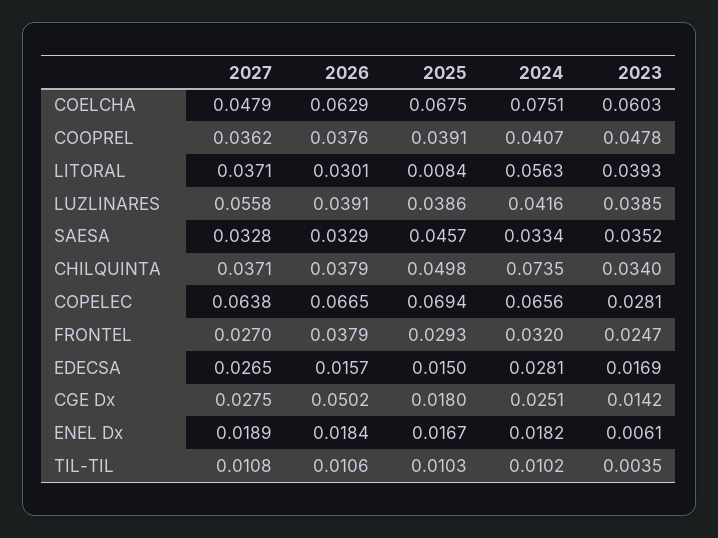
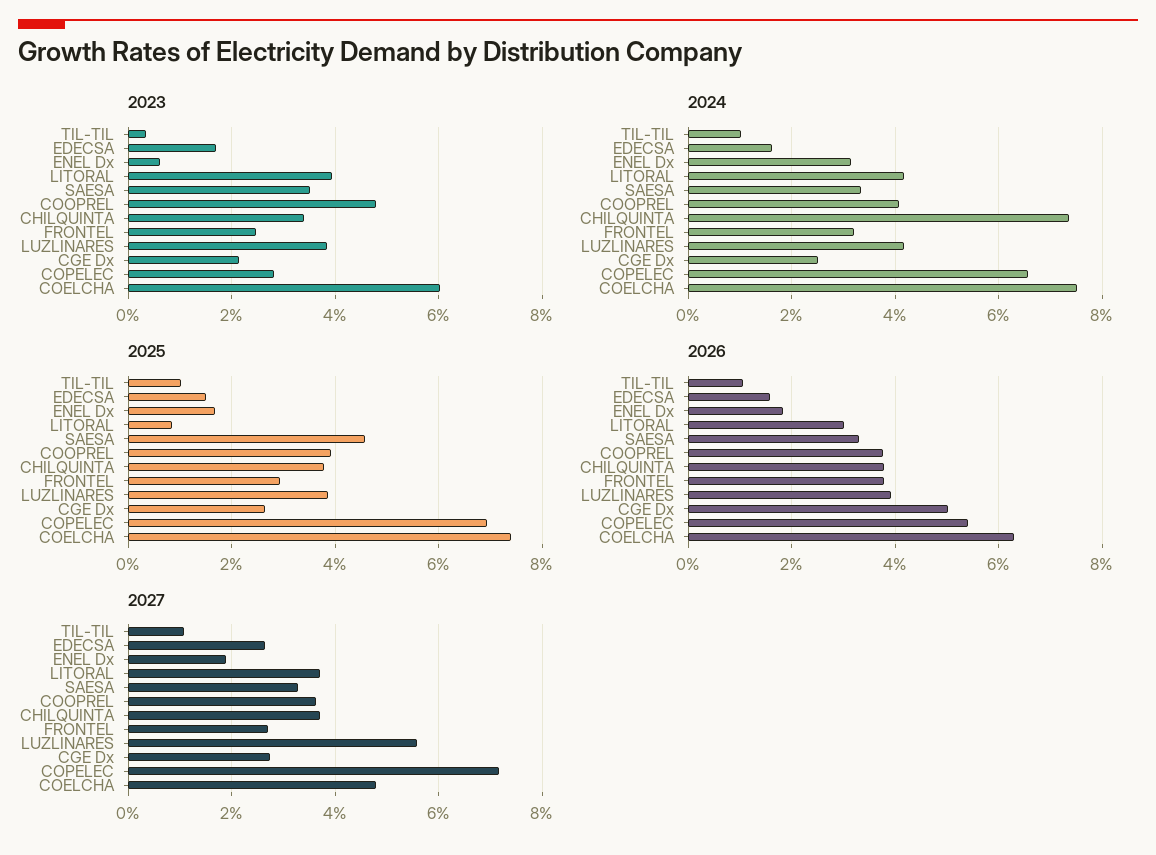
2025, COELCHA: 0.0675 -> 0.074
2024, LITORAL: 0.0563 -> 0.042
2025, CHILQUINTA: 0.0498 -> 0.038
2027, COPELEC: 0.0638 -> 0.072
2026, COPELEC: 0.0665 -> 0.054
2024, EDECSA: 0.0281 -> 0.016
2025, CGE Dx: 0.018 -> 0.026
2023, CGE Dx: 0.0142 -> 0.022
2024, ENEL Dx: 0.0182 -> 0.032

